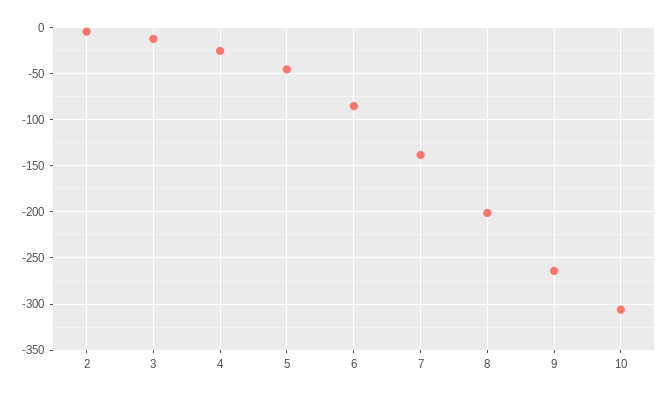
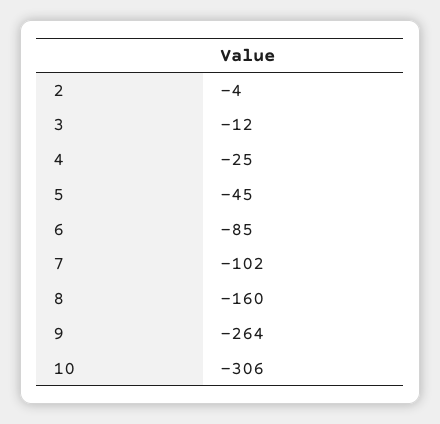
7: -140 -> -102
8: -200 -> -160

